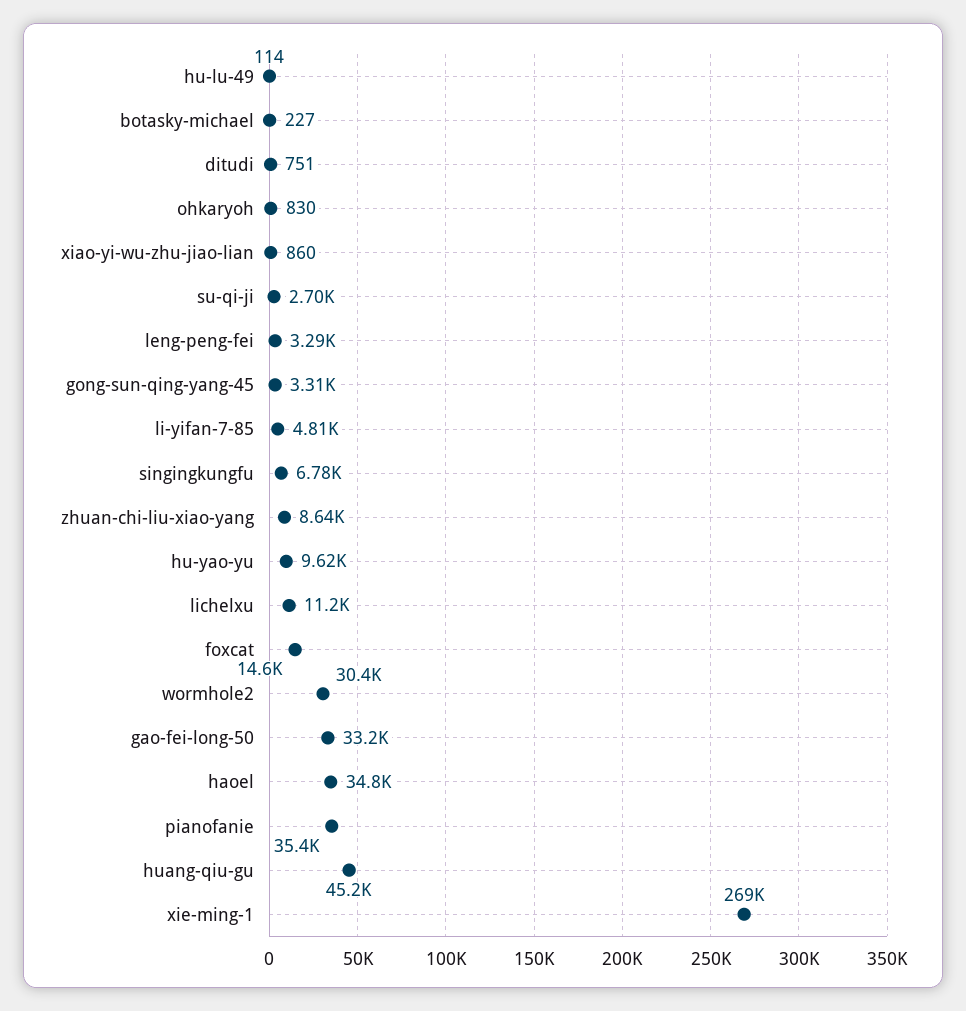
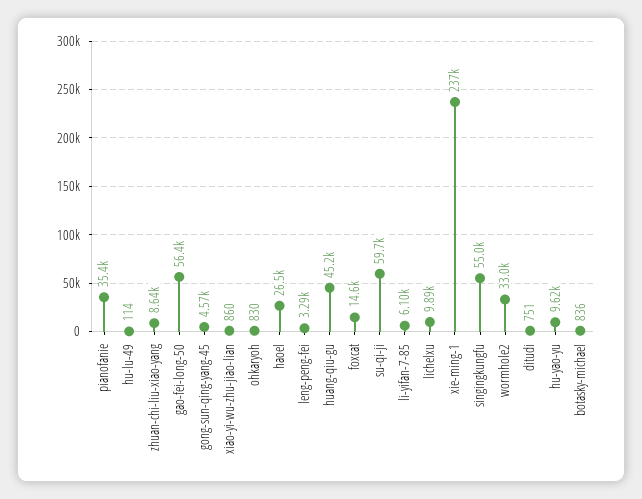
botasky-michael: 227 -> 836
su-qi-ji: 2700 -> 59700
gong-sun-qing-yang-45: 3310 -> 4570
li-yifan-7-85: 4810 -> 6100
singingkungfu: 6780 -> 55000
lichelxu: 11200 -> 9890
wormhole2: 30400 -> 33000
gao-fei-long-50: 33200 -> 56400
haoel: 34800 -> 26500
xie-ming-1: 269000 -> 237000

